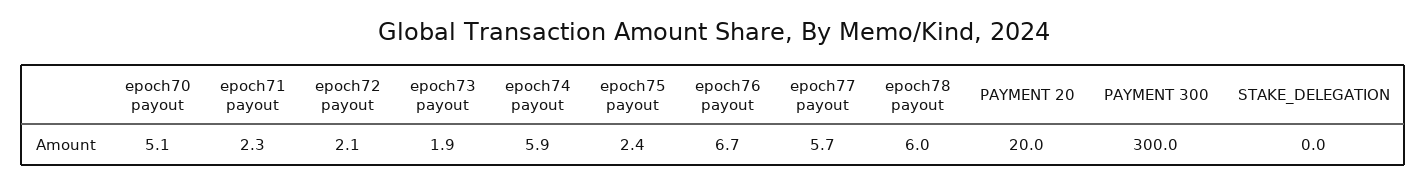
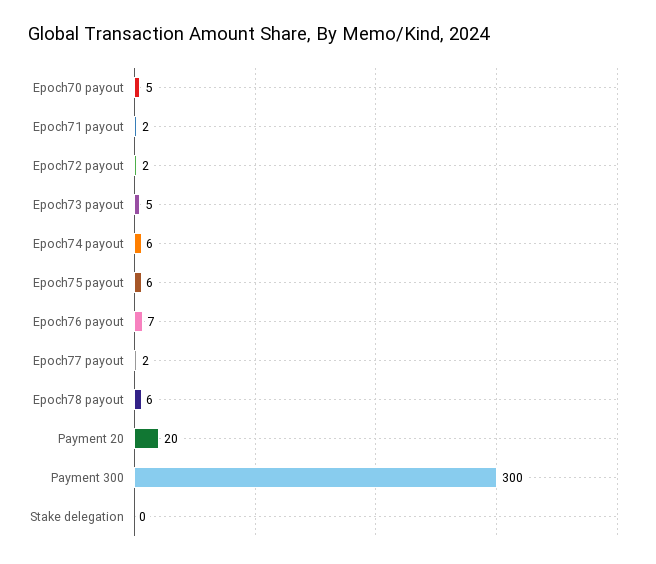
epoch73 payout: 1.9 -> 5
epoch75 payout: 2.4 -> 6
epoch77 payout: 5.7 -> 2

